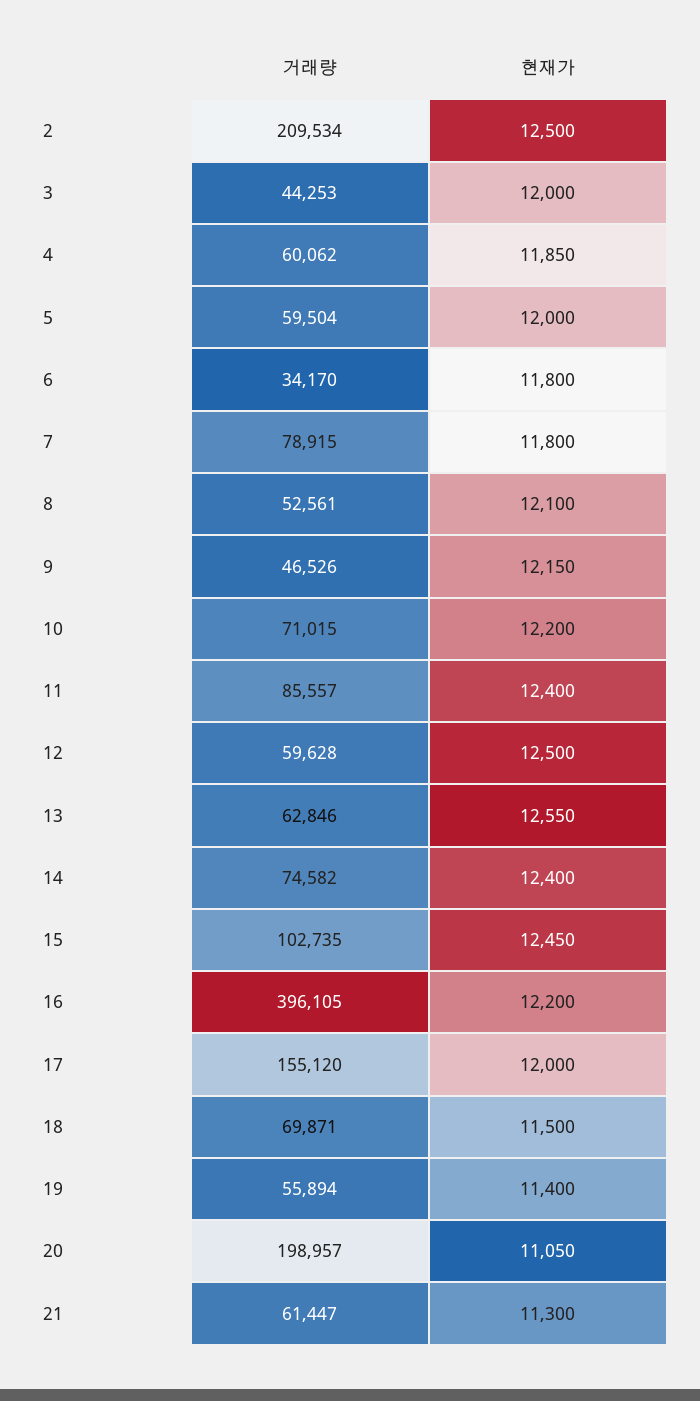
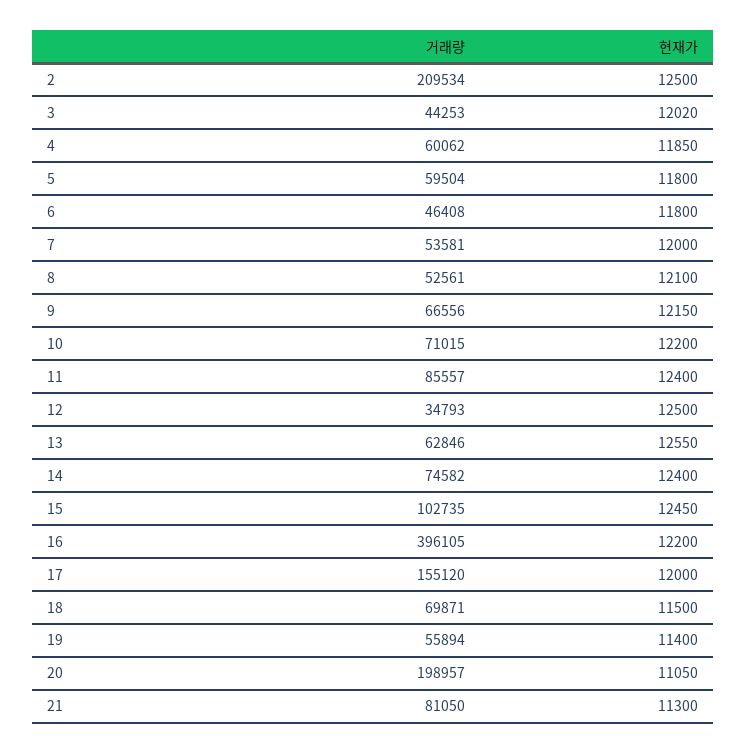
현재가, 3: 12000 -> 12020
현재가, 5: 12000 -> 11800
거래량, 6: 34170 -> 46408
거래량, 7: 78915 -> 53581
현재가, 7: 11800 -> 12000
거래량, 9: 46526 -> 66556
거래량, 12: 59628 -> 34793
거래량, 21: 61447 -> 81050

